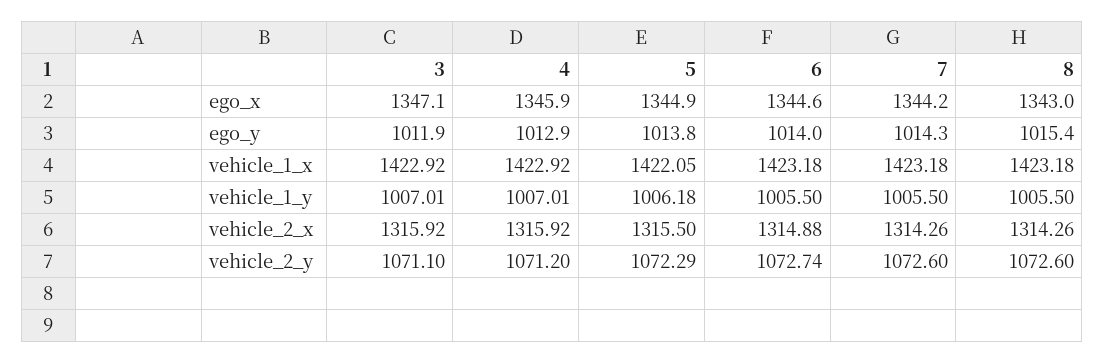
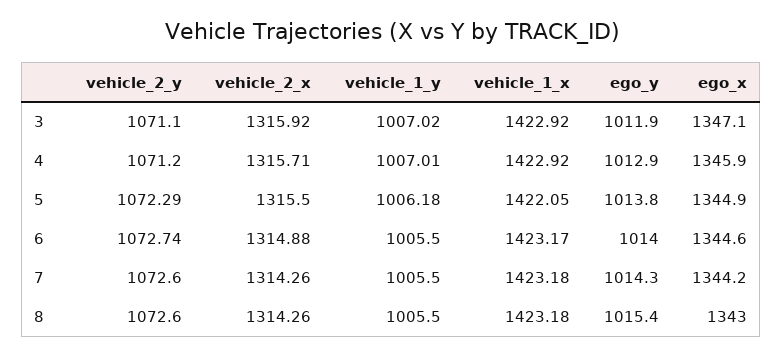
6, vehicle_1_x: 1423.18 -> 1423.17
3, vehicle_1_y: 1007.01 -> 1007.02
4, vehicle_2_x: 1315.92 -> 1315.71

